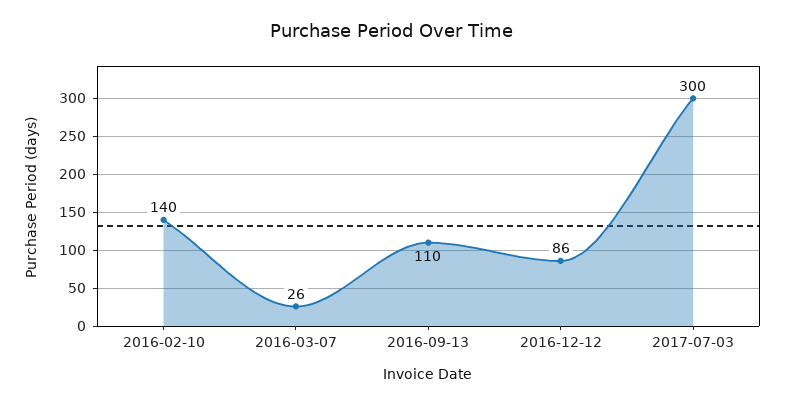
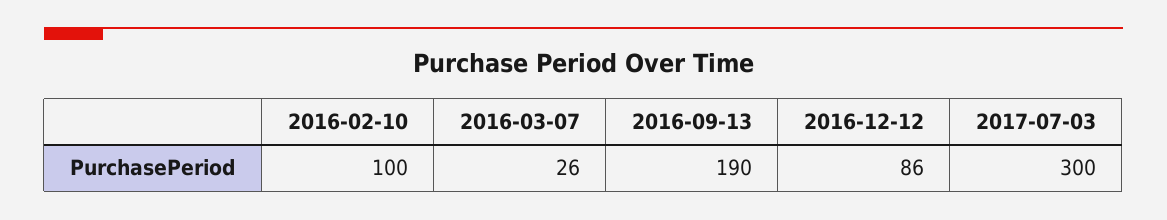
2016-02-10: 140 -> 100
2016-09-13: 110 -> 190

